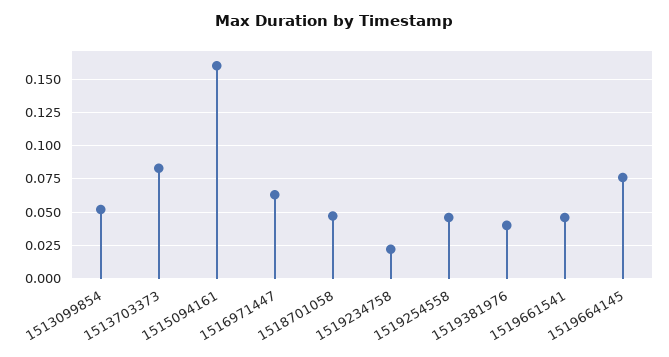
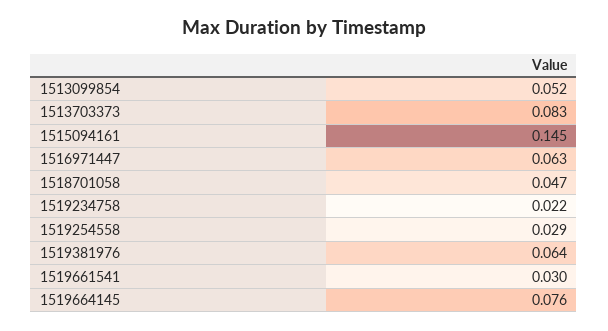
1515094161: 0.16 -> 0.145
1519254558: 0.045 -> 0.029
1519381976: 0.04 -> 0.064
1519661541: 0.045 -> 0.03

